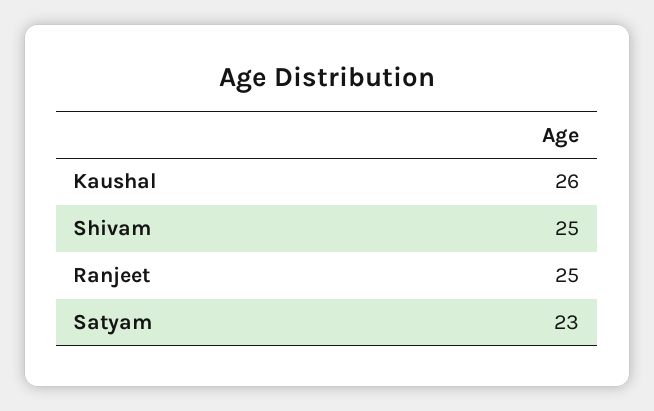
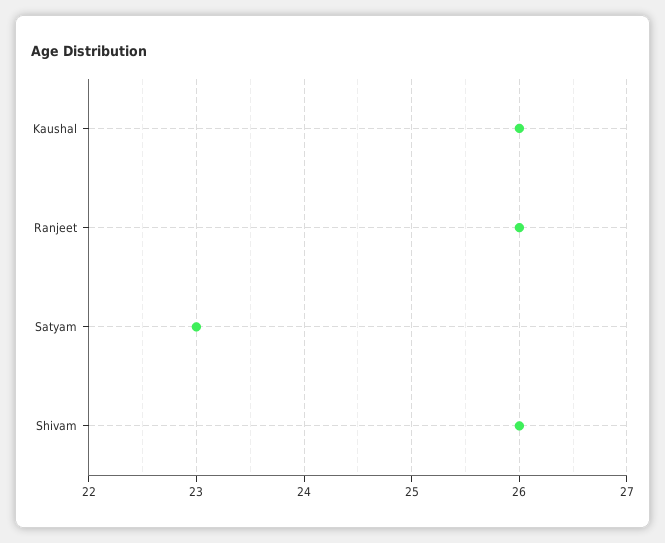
Shivam: 25 -> 26
Ranjeet: 25 -> 26

